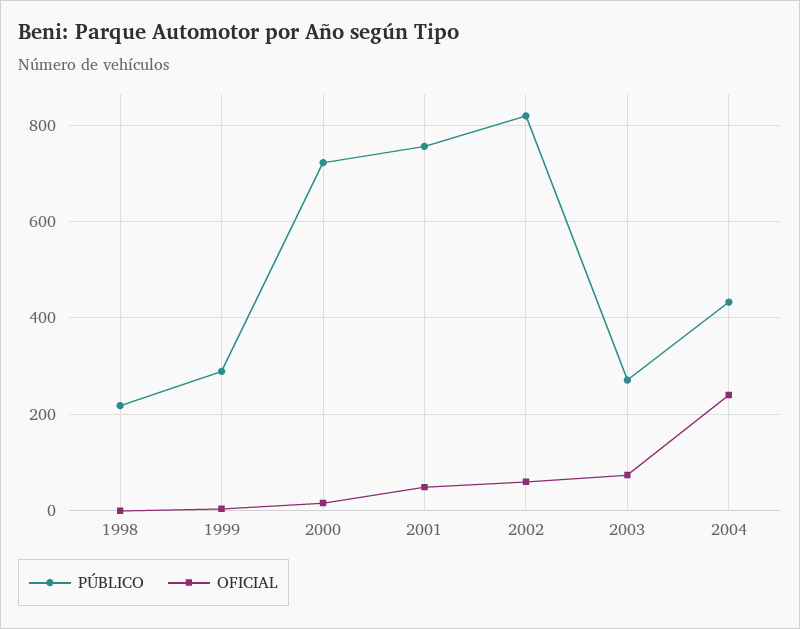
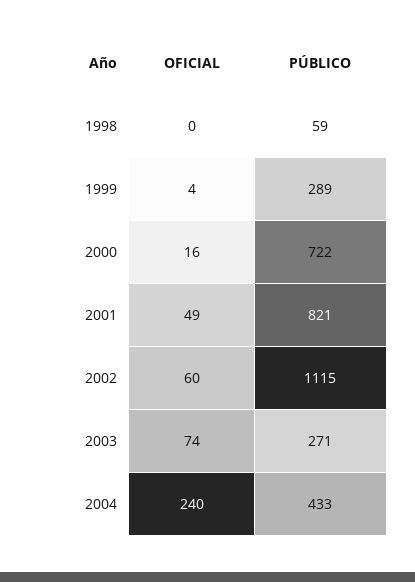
PÚBLICO, 1998: 220 -> 59
PÚBLICO, 2001: 760 -> 821
PÚBLICO, 2002: 820 -> 1115

